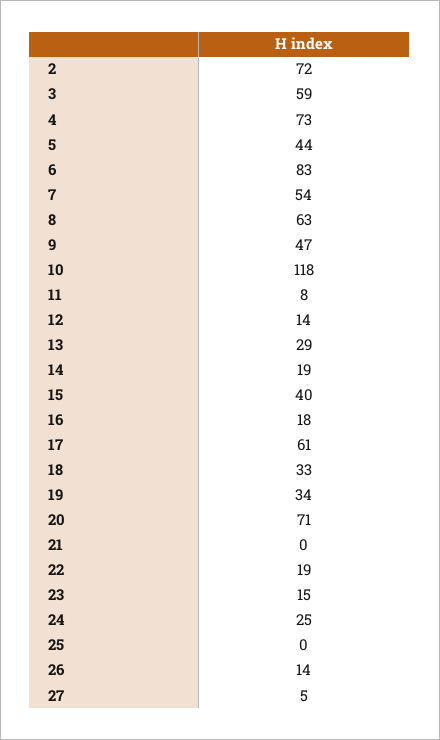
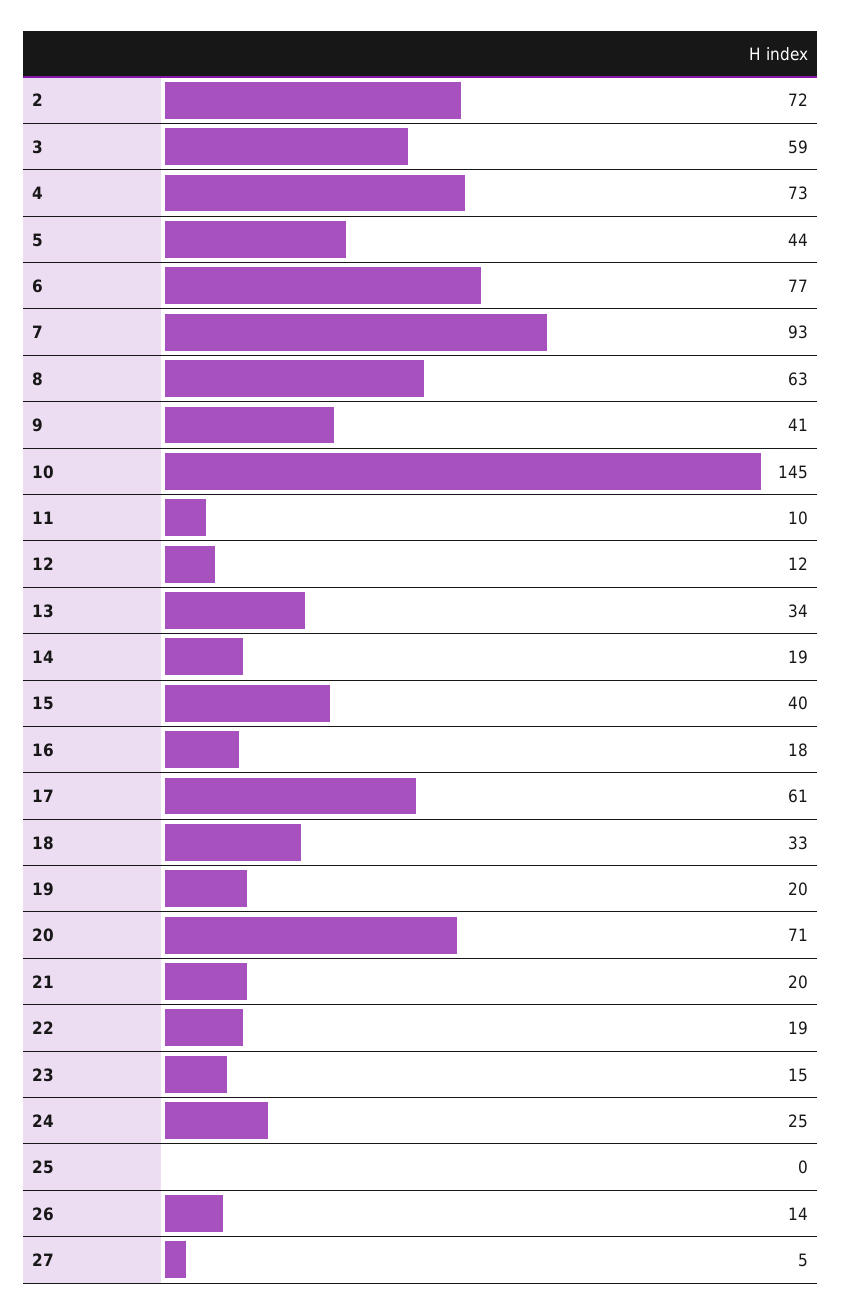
6: 83 -> 77
7: 54 -> 93
9: 47 -> 41
10: 118 -> 145
11: 8 -> 10
12: 14 -> 12
13: 29 -> 34
19: 34 -> 20
21: 0 -> 20

